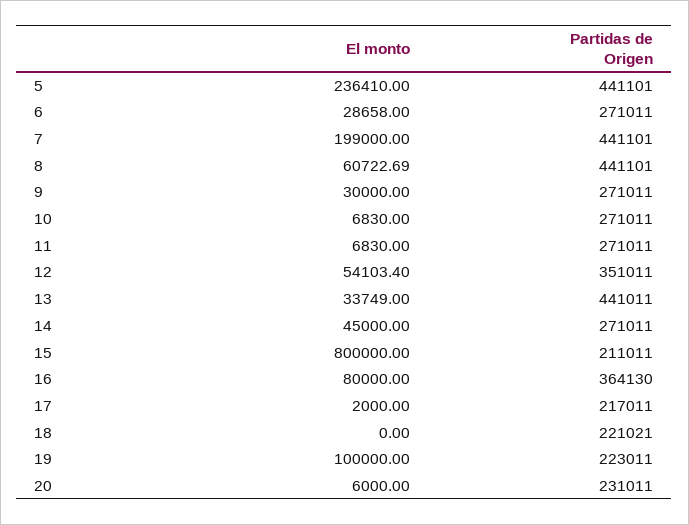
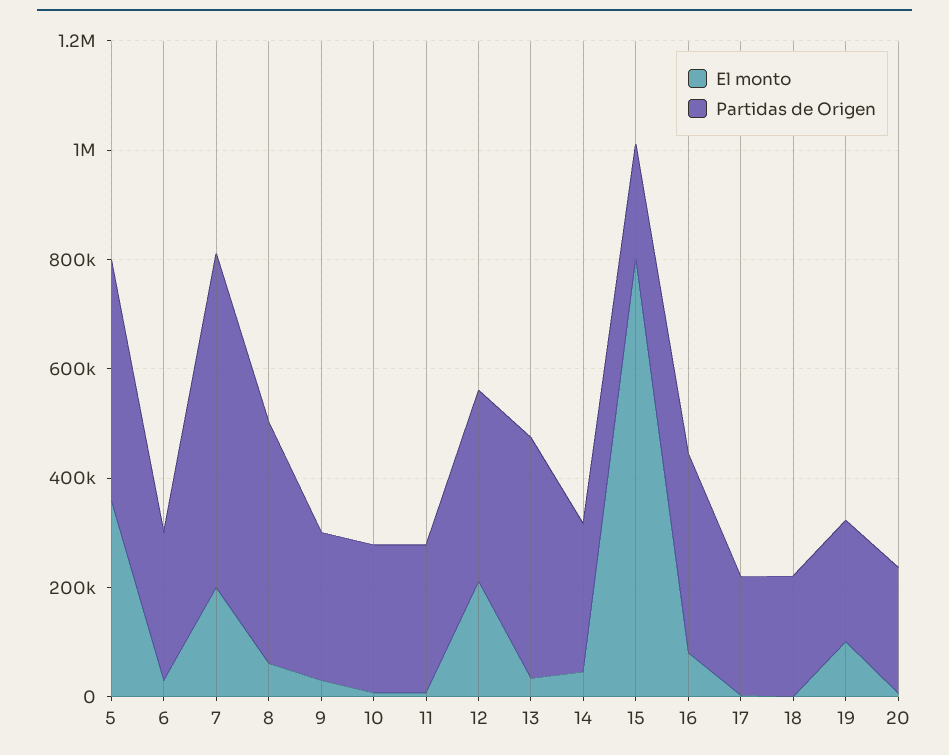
El monto, 5: 236410 -> 350000
Partidas de Origen, 7: 441101 -> 600000
El monto, 12: 54103.4 -> 200000

